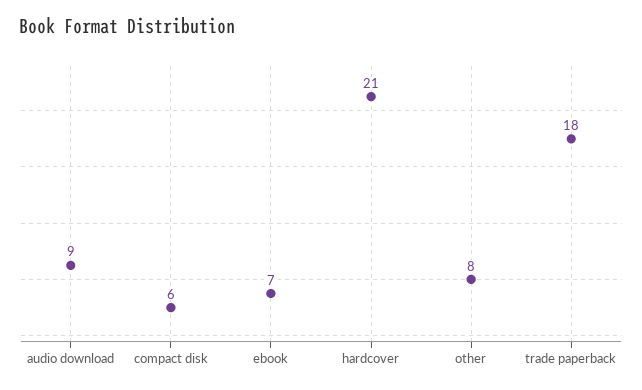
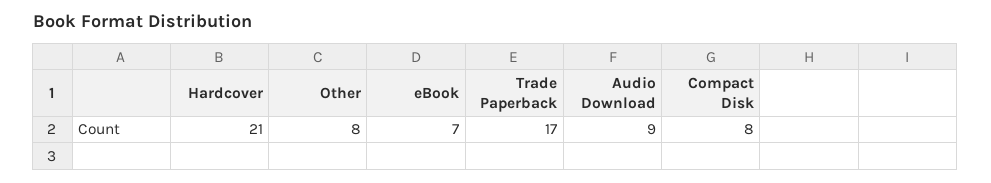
compact disk: 6 -> 8
trade paperback: 18 -> 17

